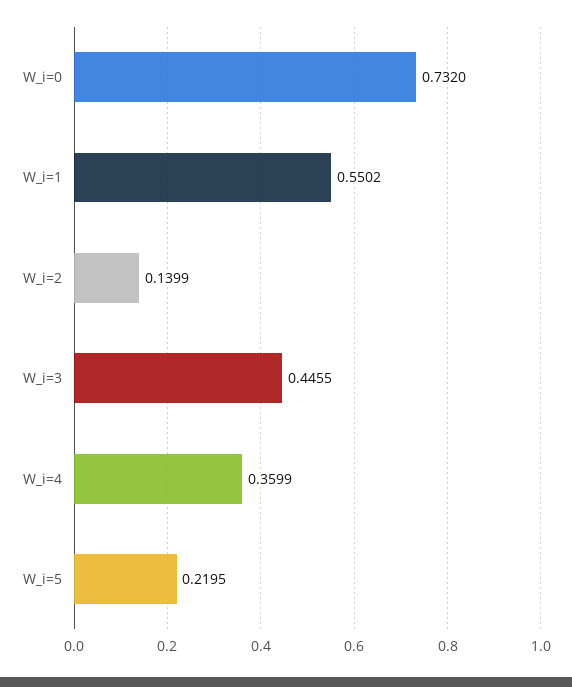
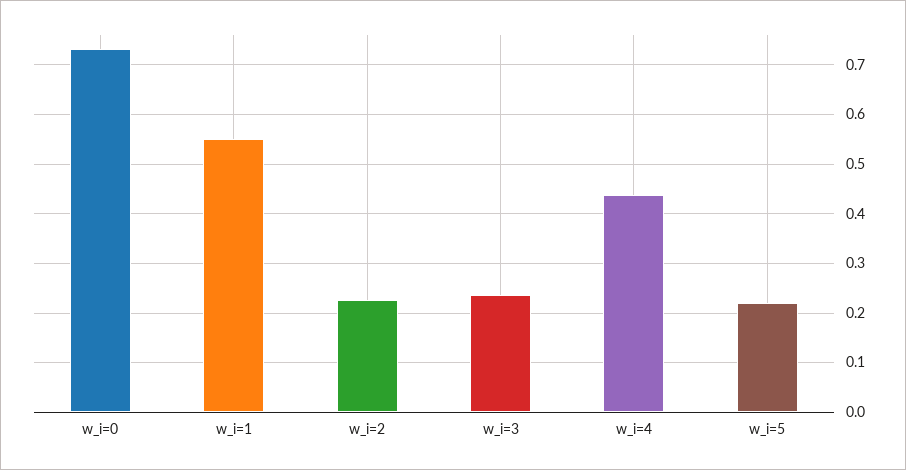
W_i=2: 0.1399 -> 0.22
W_i=3: 0.4455 -> 0.24
W_i=4: 0.3599 -> 0.44

